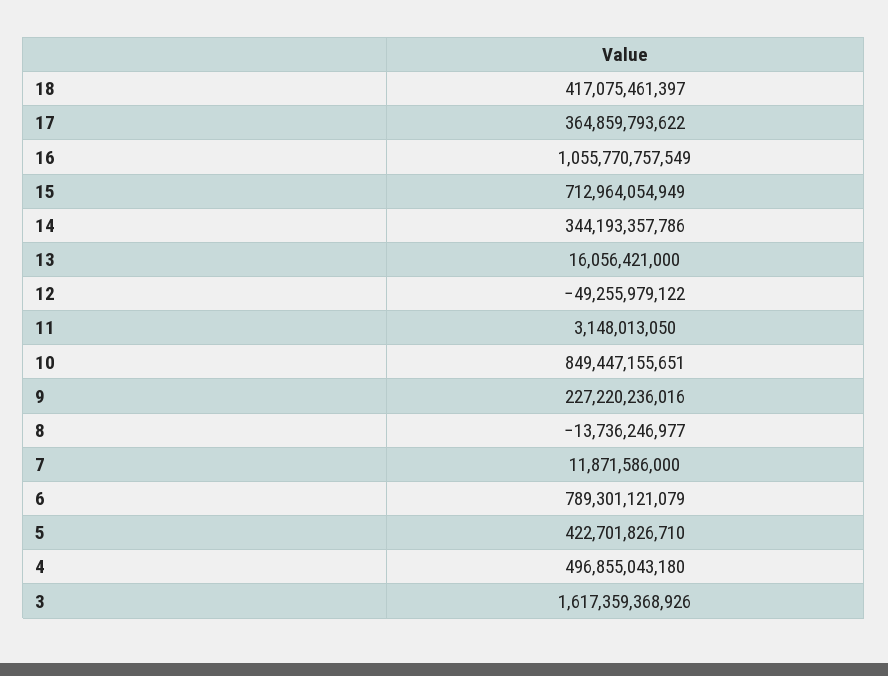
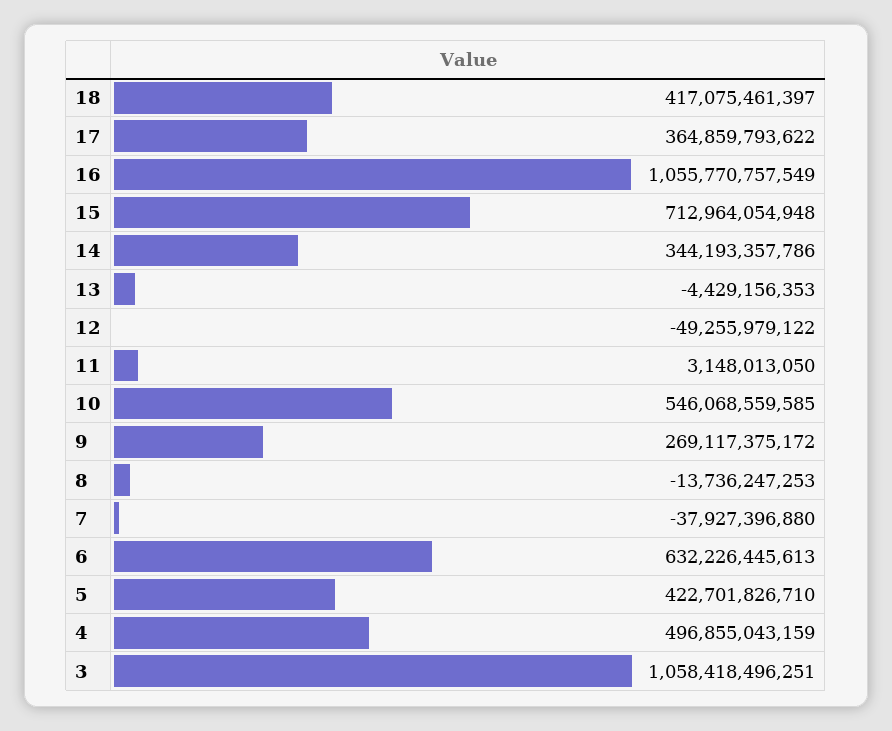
15: 712964054949 -> 712964054948
13: 16056421000 -> -4429156353
10: 849447155651 -> 546068559585
9: 227220236016 -> 269117375172
8: -13736246977 -> -13736247253
7: 11871586000 -> -37927396880
6: 789301121079 -> 632226445613
4: 496855043180 -> 496855043159
3: 1617359368926 -> 1058418496251

